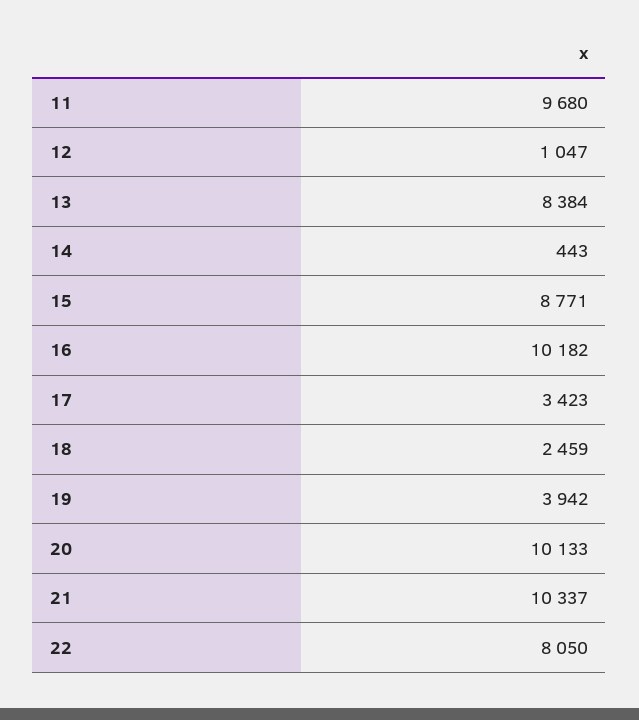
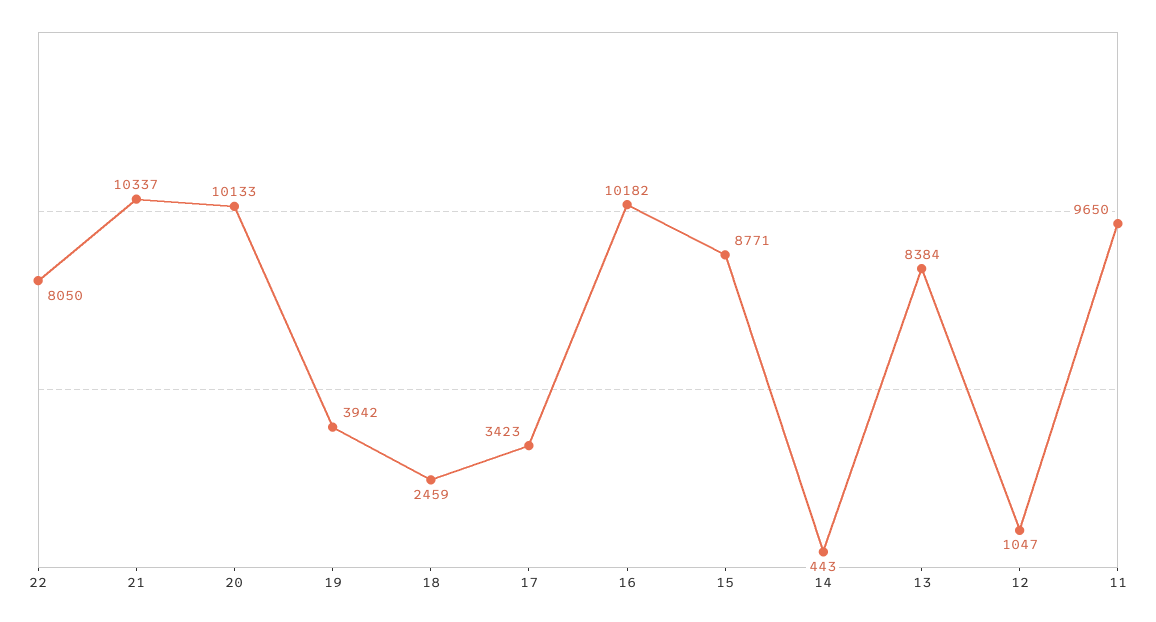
11: 9680 -> 9650

